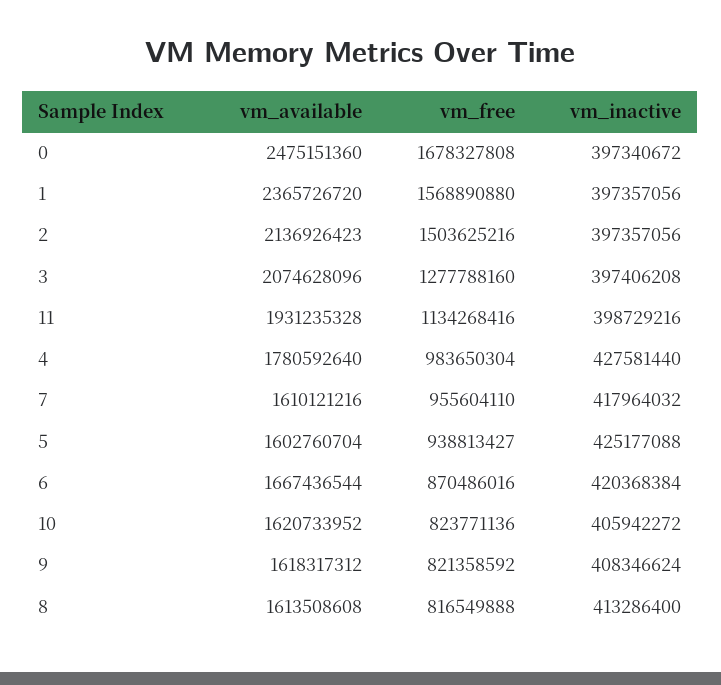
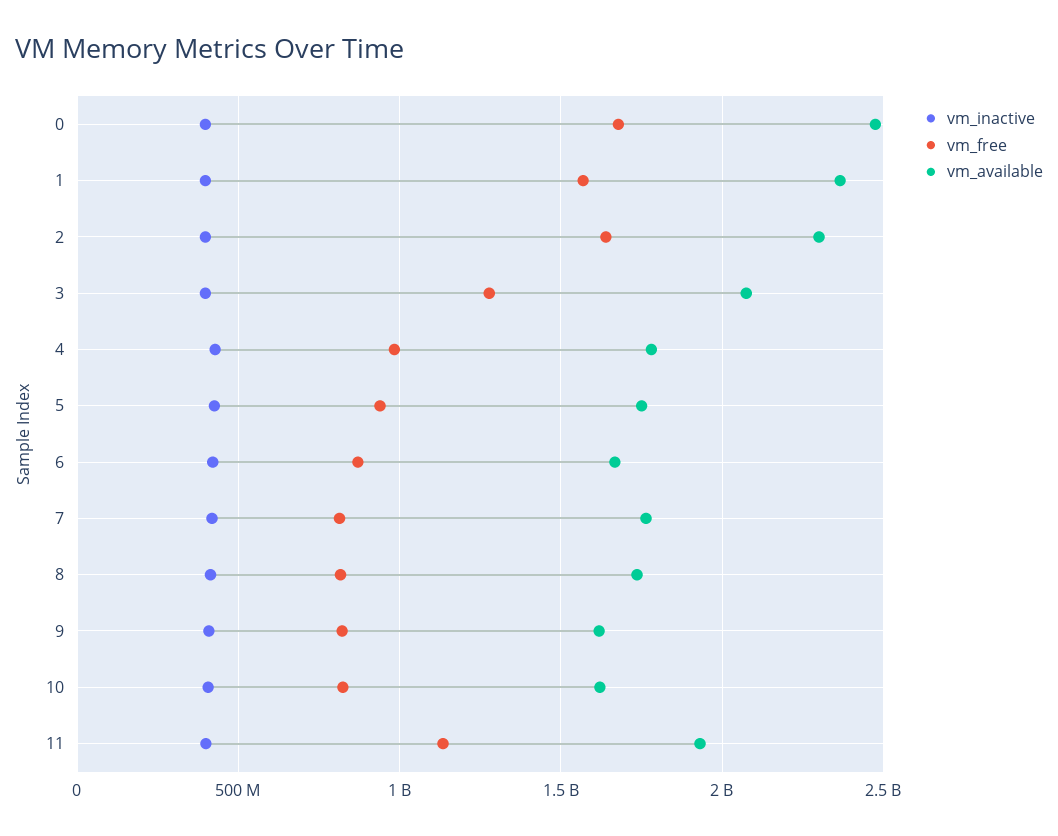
vm_available, 2: 2136926423 -> 2300000000
vm_free, 2: 1503625216 -> 1650000000
vm_available, 7: 1610121216 -> 1750000000
vm_free, 7: 955604110 -> 800000000
vm_available, 5: 1602760704 -> 1750000000
vm_available, 8: 1613508608 -> 1750000000

